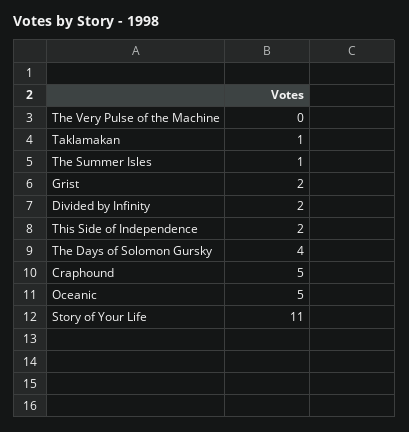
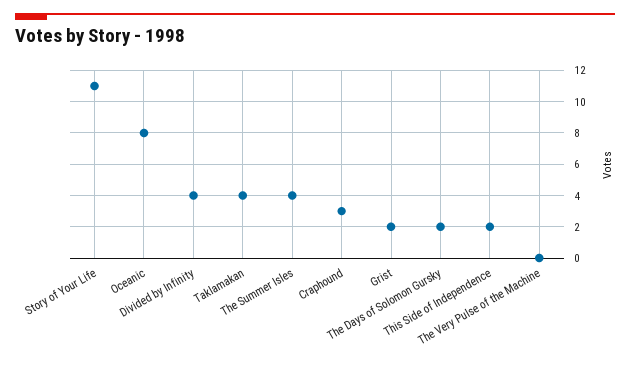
Taklamakan: 1 -> 4
The Summer Isles: 1 -> 4
Divided by Infinity: 2 -> 4
The Days of Solomon Gursky: 4 -> 2
Craphound: 5 -> 3
Oceanic: 5 -> 8

